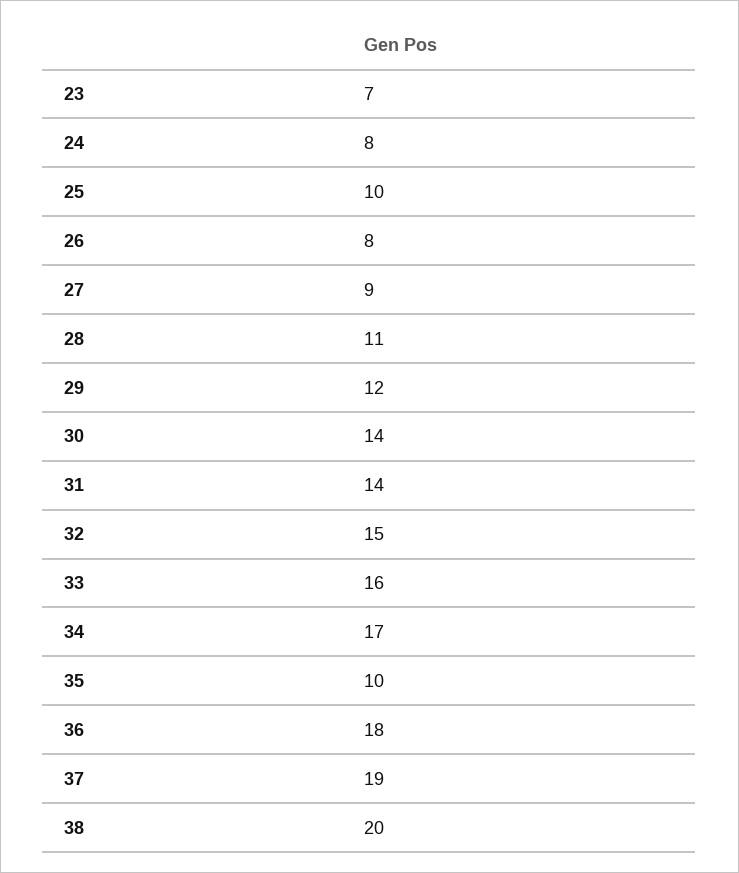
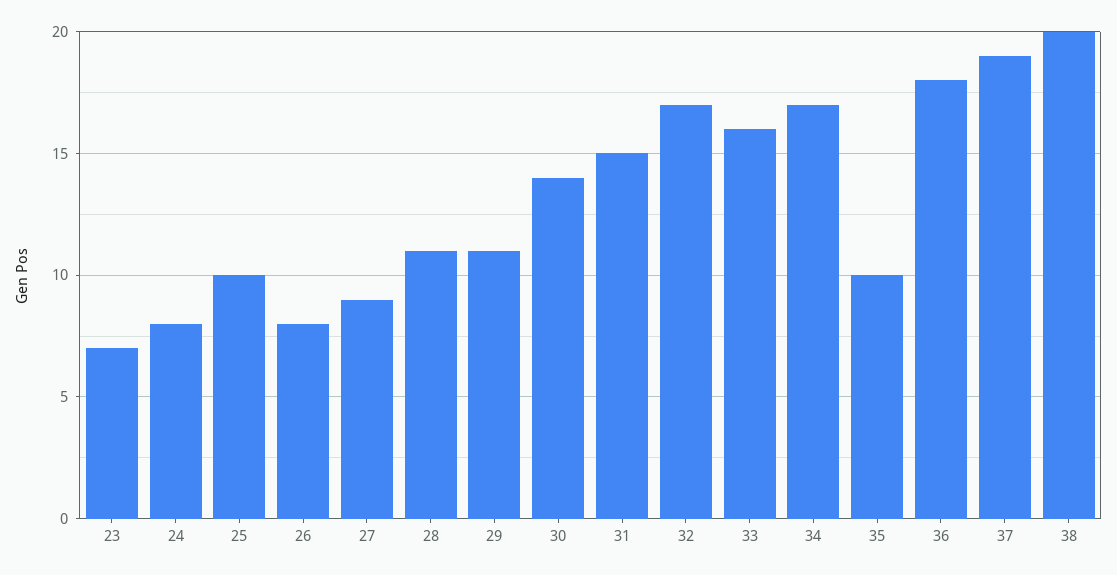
29: 12 -> 11
31: 14 -> 15
32: 15 -> 17

